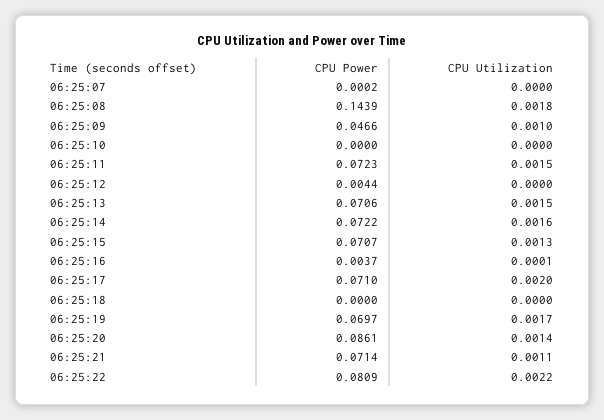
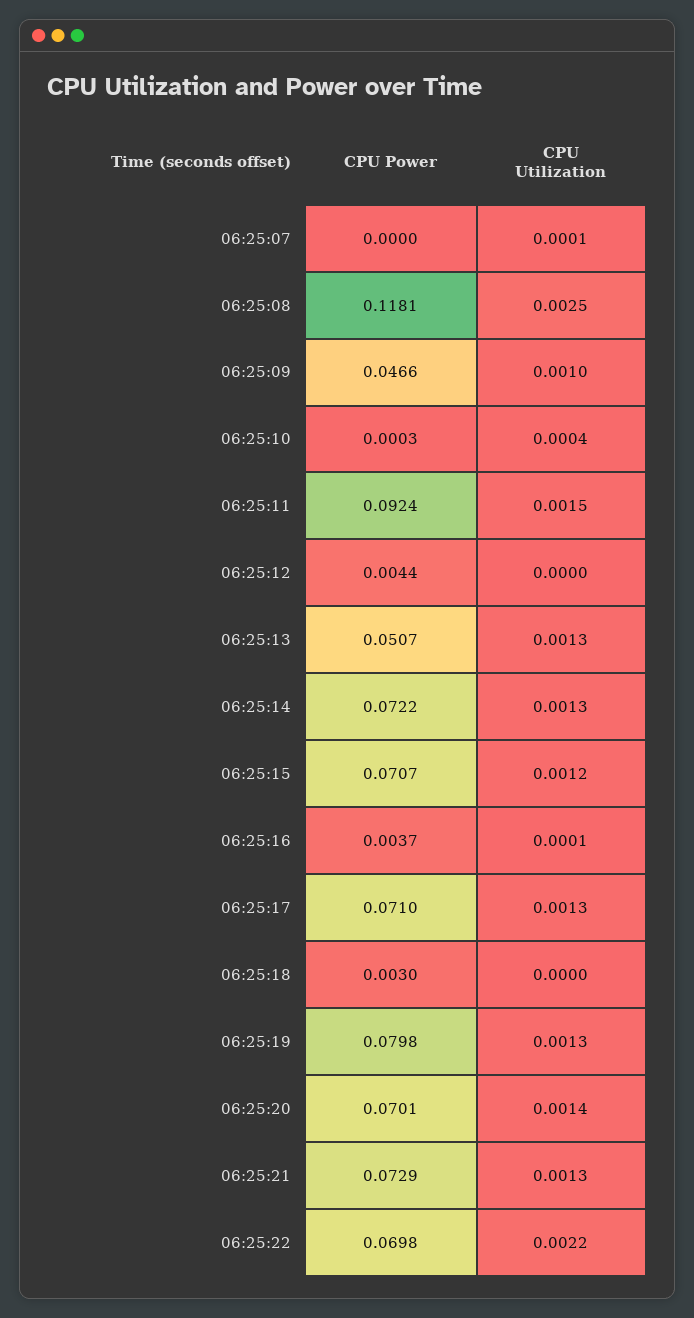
CPU Power, 06:25:07: 0.0002 -> 0
CPU Utilization, 06:25:07: 0 -> 0.0001
CPU Power, 06:25:08: 0.1439 -> 0.1181
CPU Utilization, 06:25:08: 0.0018 -> 0.0025
CPU Power, 06:25:10: 0 -> 0.0003
CPU Utilization, 06:25:10: 0 -> 0.0004
CPU Power, 06:25:11: 0.0723 -> 0.0924
CPU Power, 06:25:13: 0.0706 -> 0.0507
CPU Utilization, 06:25:13: 0.0015 -> 0.0013
CPU Utilization, 06:25:14: 0.0016 -> 0.0013
CPU Utilization, 06:25:15: 0.0013 -> 0.0012
CPU Utilization, 06:25:17: 0.002 -> 0.0013
CPU Power, 06:25:18: 0 -> 0.003
CPU Power, 06:25:19: 0.0697 -> 0.0798
CPU Utilization, 06:25:19: 0.0017 -> 0.0013
CPU Power, 06:25:20: 0.0861 -> 0.0701
CPU Power, 06:25:21: 0.0714 -> 0.0729
CPU Utilization, 06:25:21: 0.0011 -> 0.0013
CPU Power, 06:25:22: 0.0809 -> 0.0698

